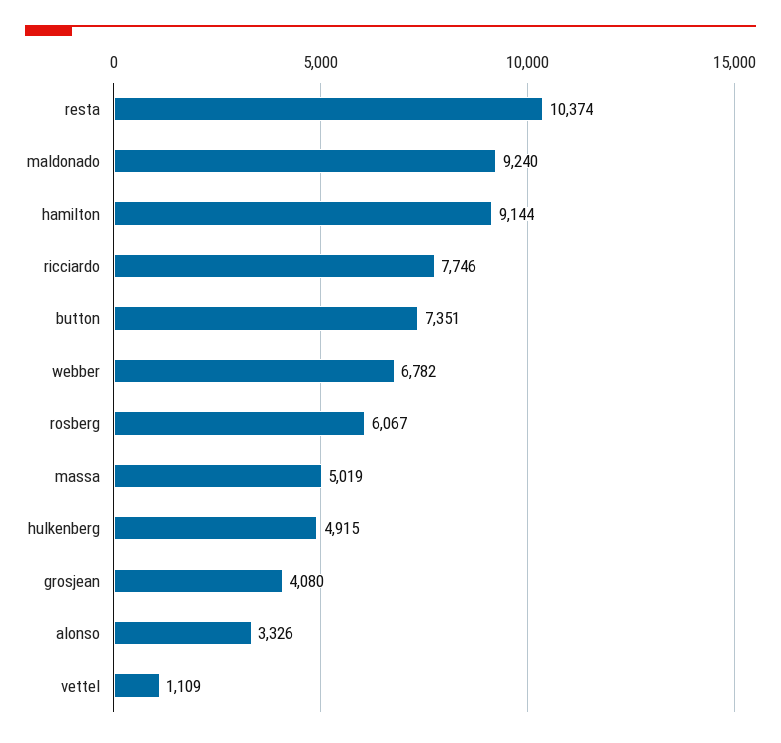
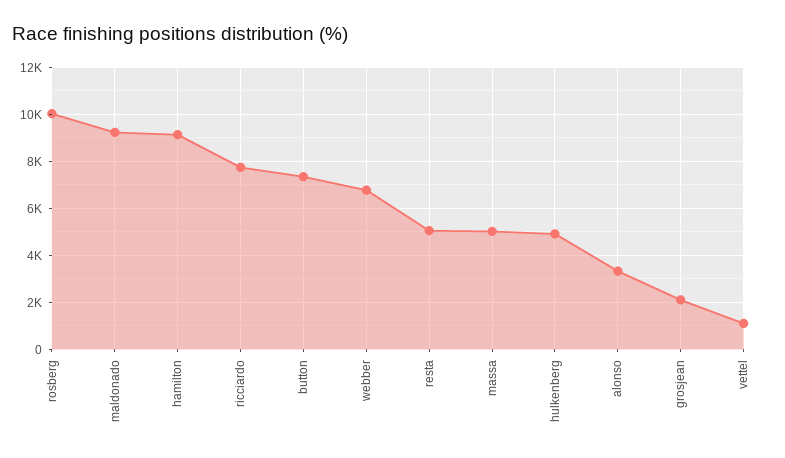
resta: 10374 -> 5000
rosberg: 6067 -> 10000
grosjean: 4080 -> 2000

